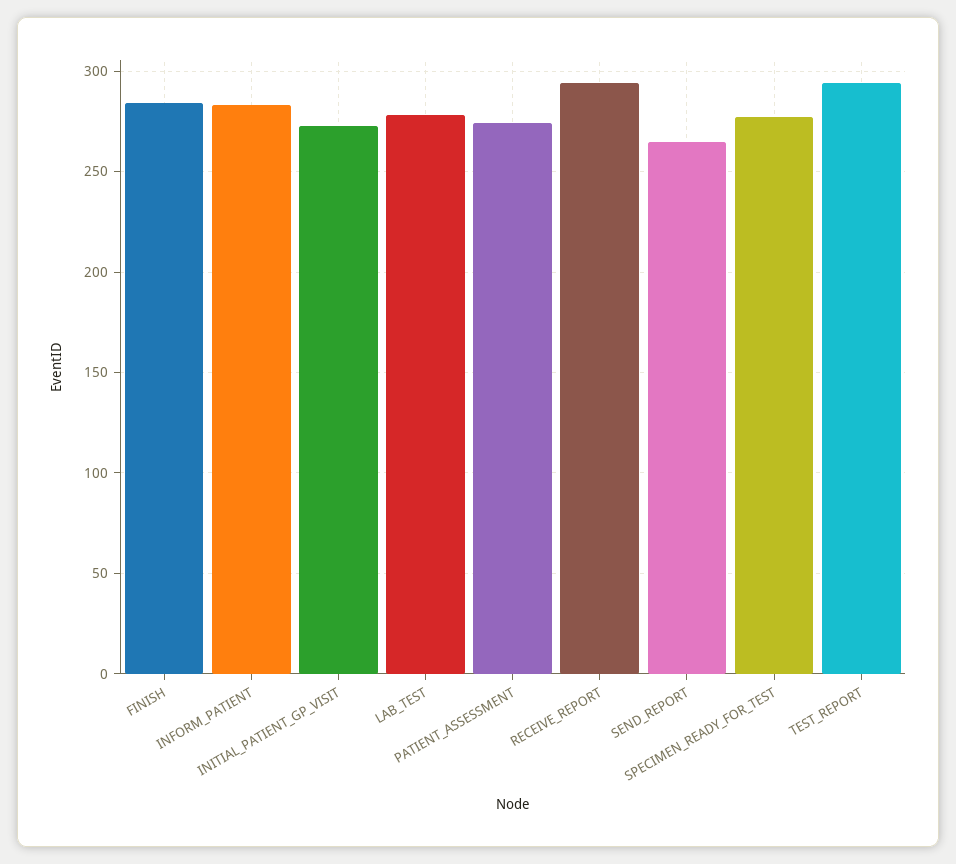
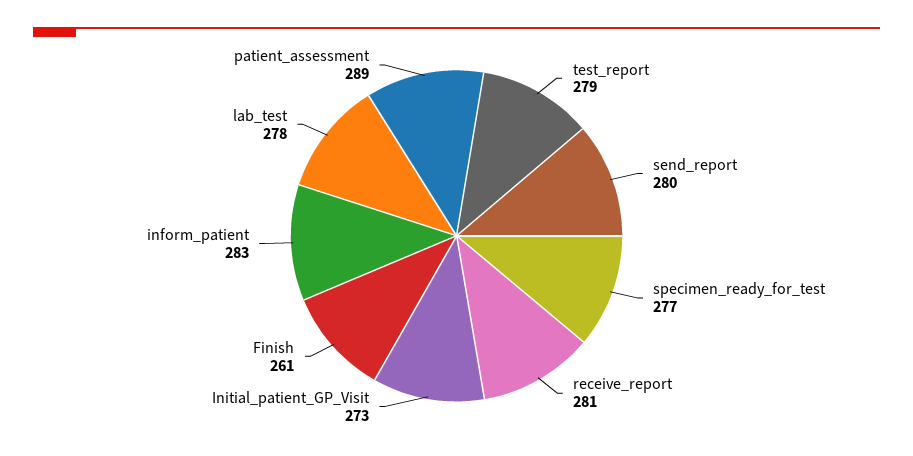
FINISH: 285 -> 261
PATIENT_ASSESSMENT: 275 -> 289
RECEIVE_REPORT: 295 -> 281
SEND_REPORT: 265 -> 280
TEST_REPORT: 295 -> 279

